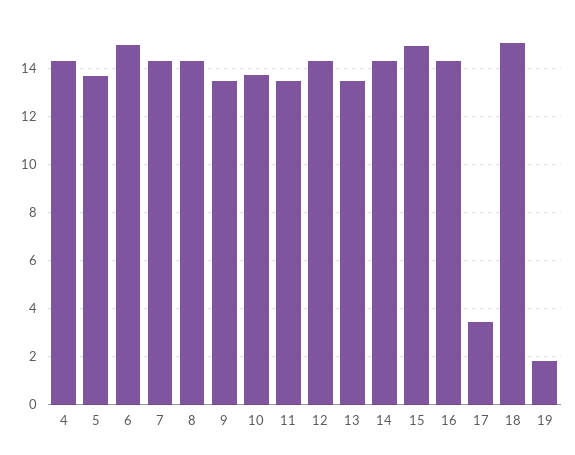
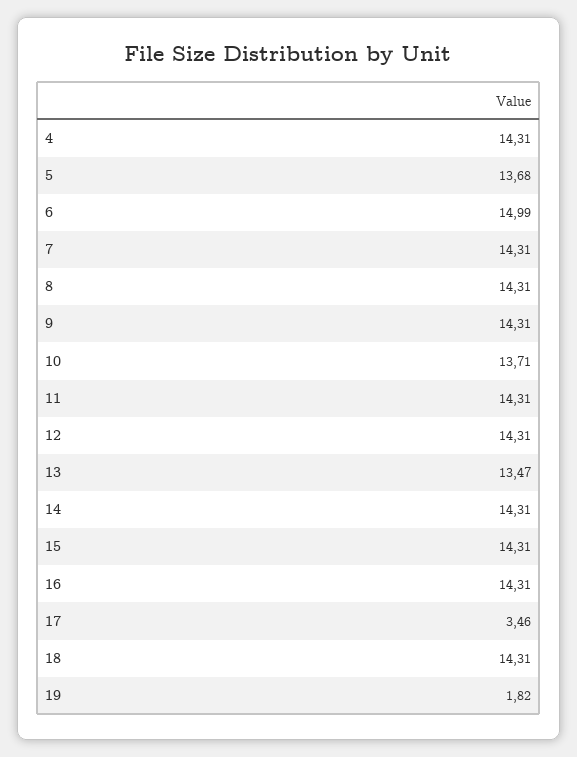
9: 13.5 -> 14.31
11: 13.5 -> 14.31
15: 15 -> 14.31
18: 15 -> 14.31

